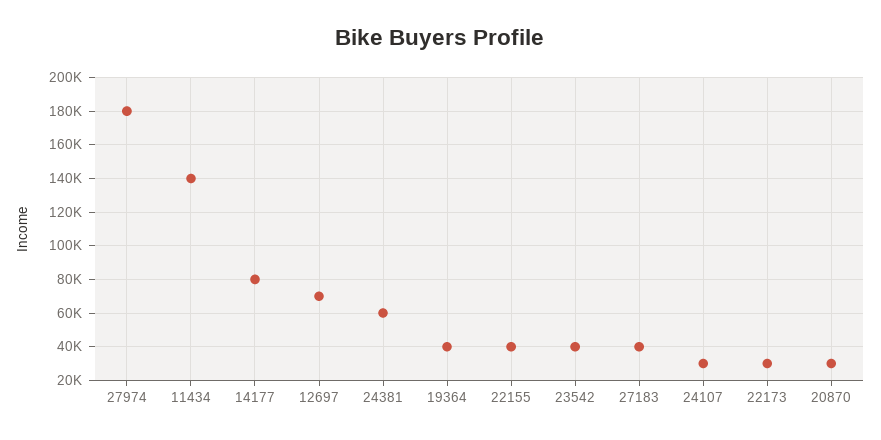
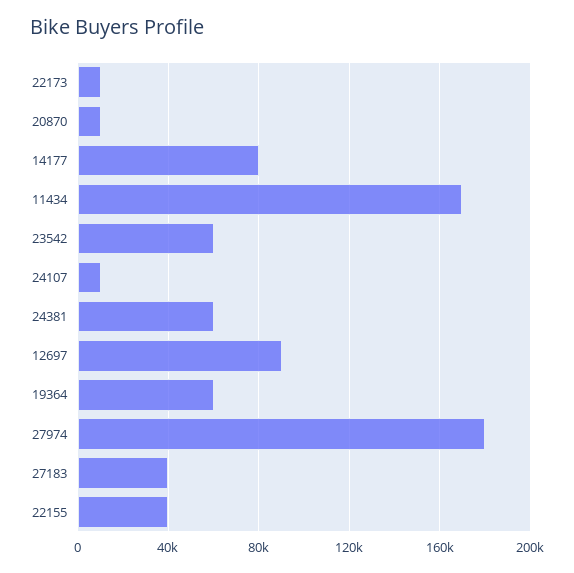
11434: 140000 -> 170000
12697: 70000 -> 90000
19364: 40000 -> 60000
23542: 40000 -> 60000
24107: 30000 -> 10000
22173: 30000 -> 10000
20870: 30000 -> 10000

